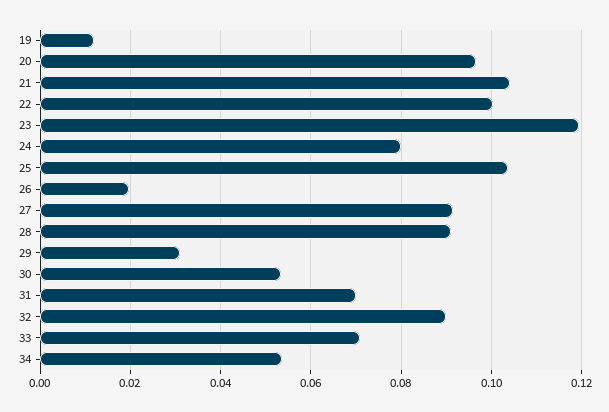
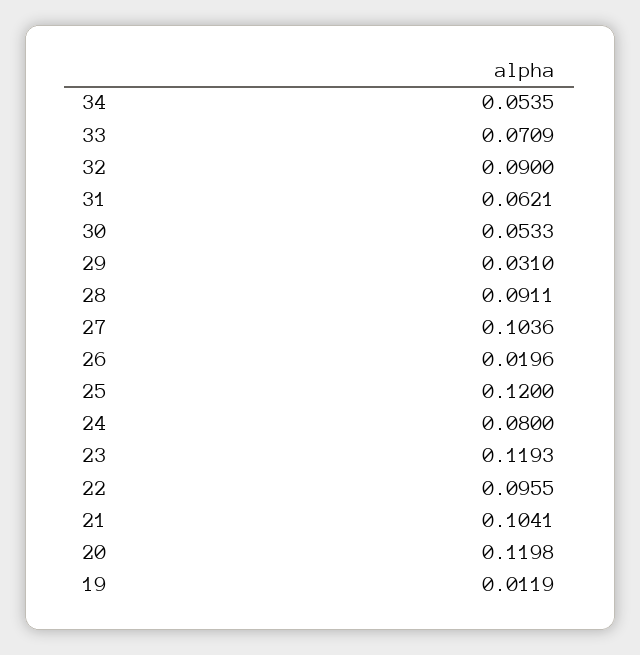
20: 0.096 -> 0.1198
22: 0.1 -> 0.0955
25: 0.104 -> 0.12
27: 0.092 -> 0.1036
31: 0.07 -> 0.0621

